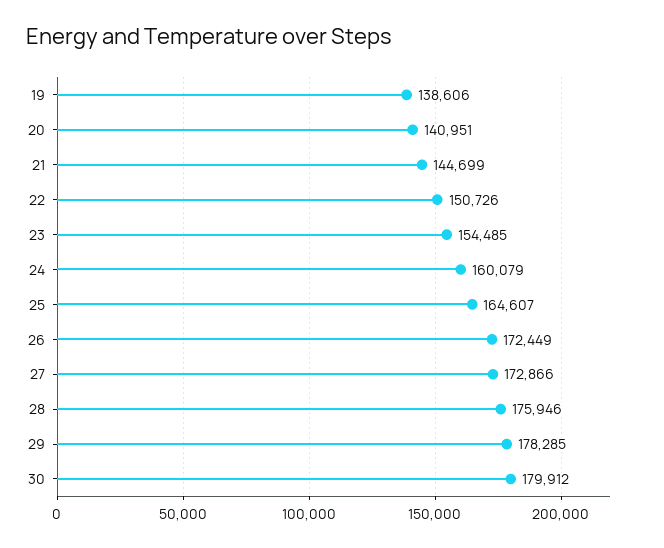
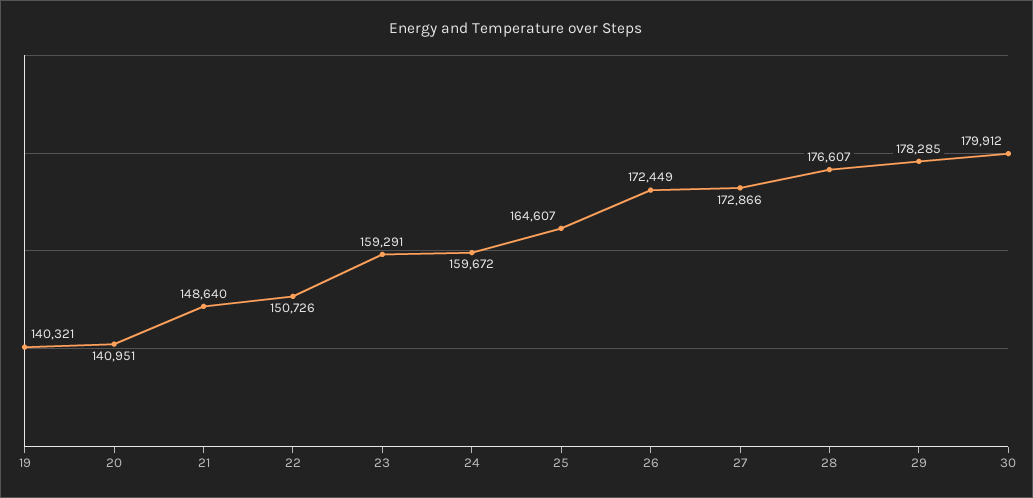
19: 138606 -> 140321
21: 144699 -> 148640
23: 154485 -> 159291
24: 160079 -> 159672
28: 175946 -> 176607

